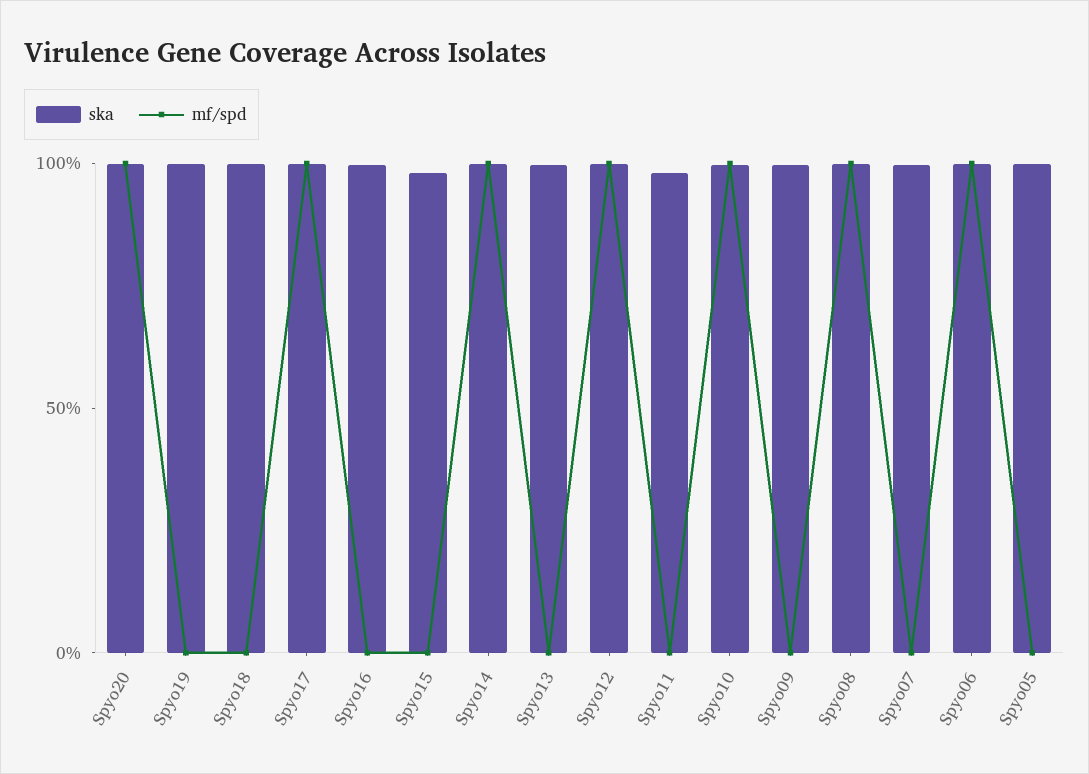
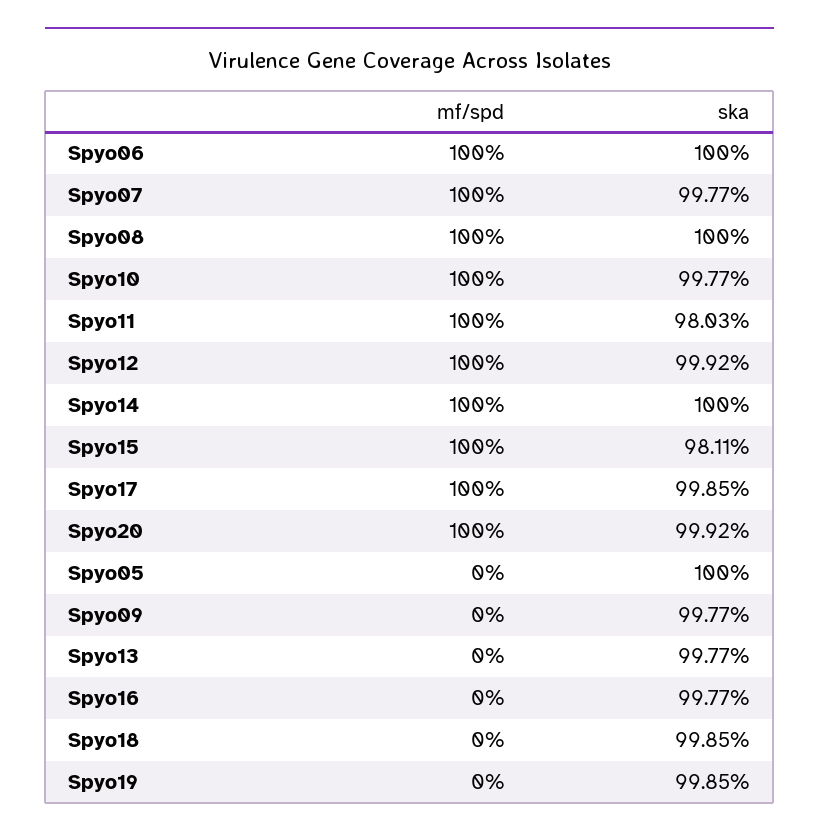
mf/spd, Spyo15: 0 -> 100
mf/spd, Spyo11: 0 -> 100
mf/spd, Spyo07: 0 -> 100

